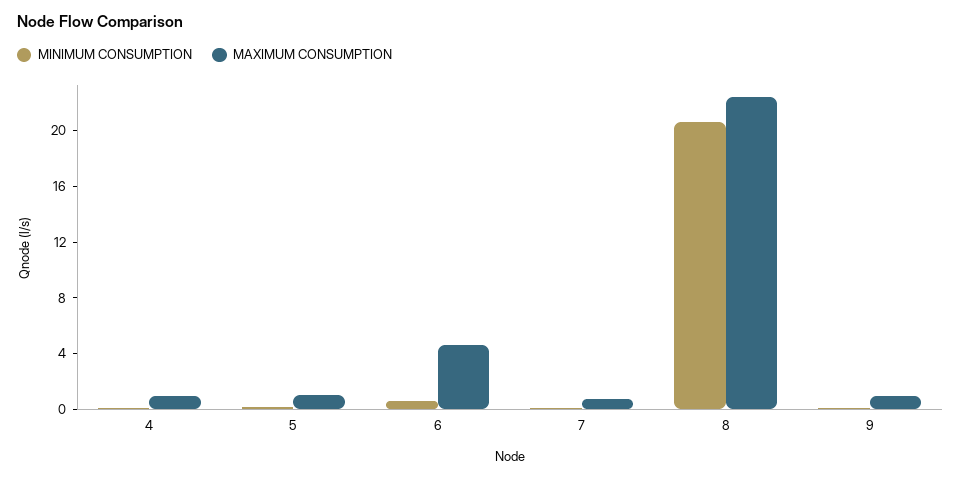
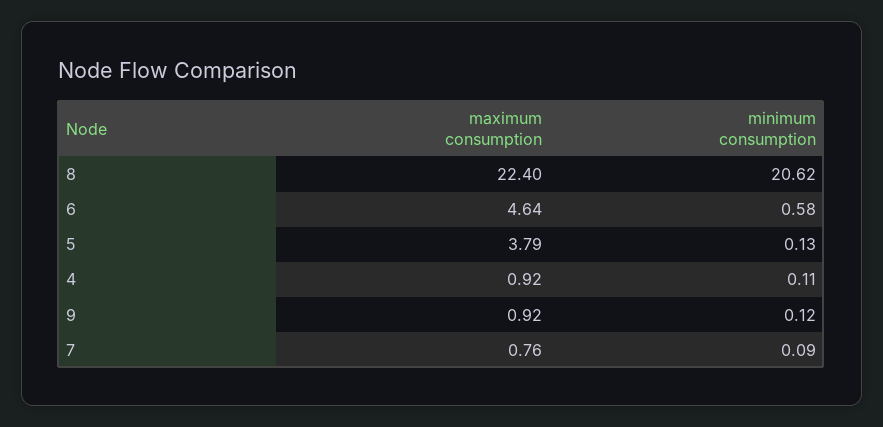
MAXIMUM CONSUMPTION, 5: 1 -> 3.79

